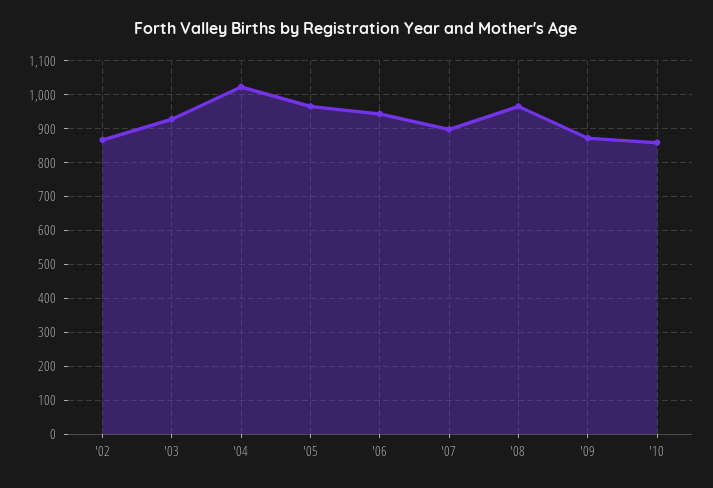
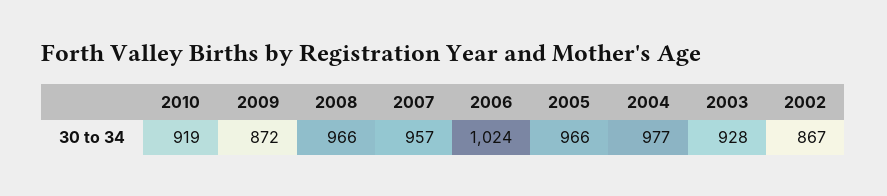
'04: 1020 -> 977
'06: 940 -> 1024
'07: 900 -> 957
'10: 860 -> 919

